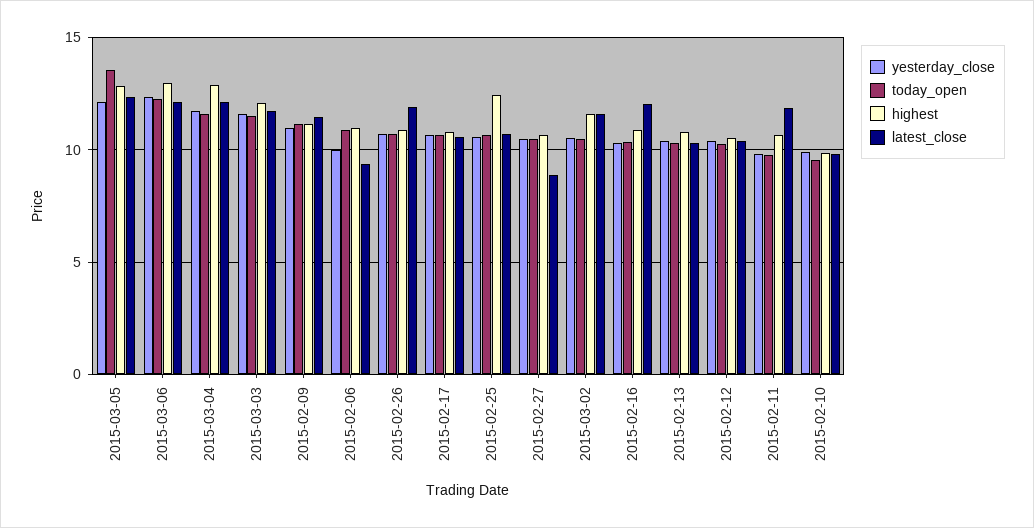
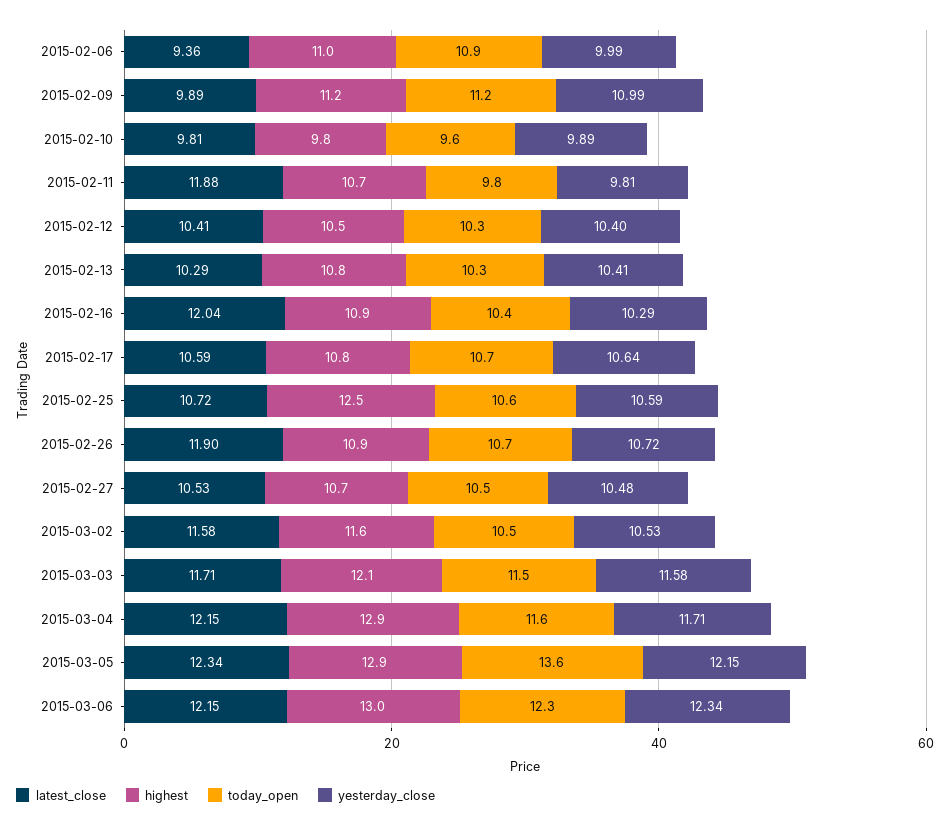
latest_close, 2015-02-09: 11.5 -> 9.89
latest_close, 2015-02-27: 9 -> 10.53

